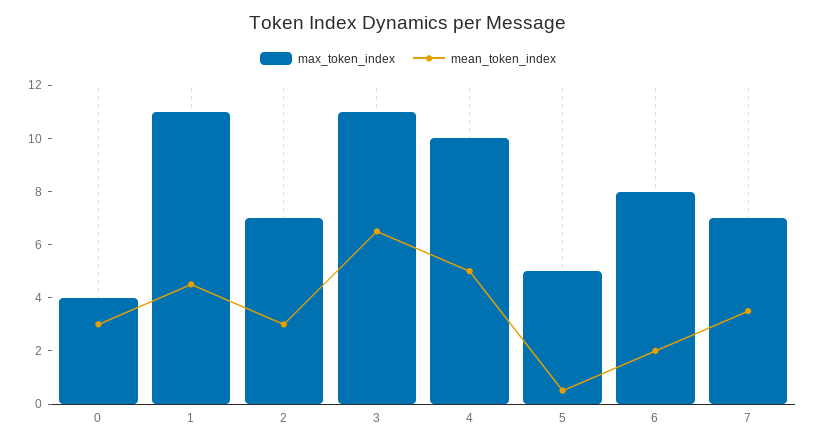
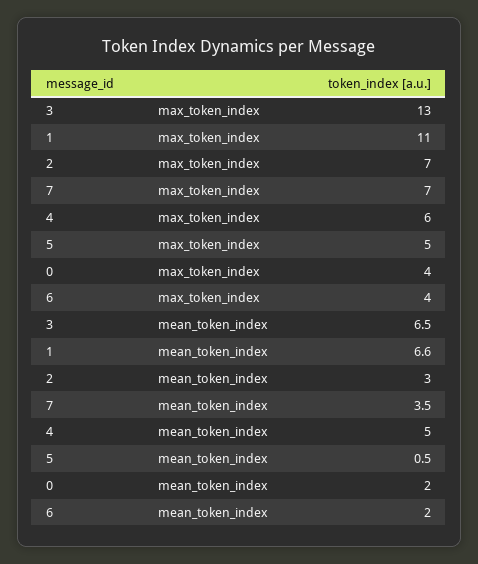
mean_token_index, 0: 3 -> 2
mean_token_index, 1: 4.5 -> 6.6
max_token_index, 3: 11 -> 13
max_token_index, 4: 10 -> 6
max_token_index, 6: 8 -> 4

